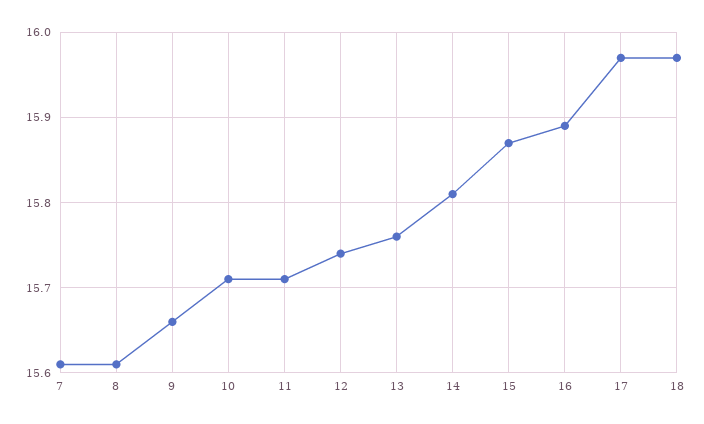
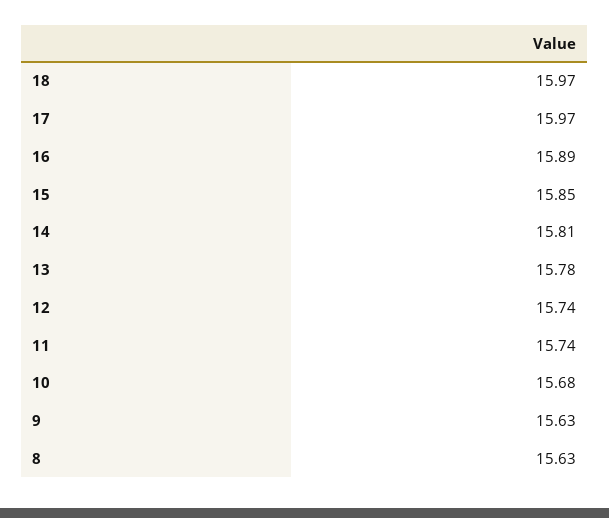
7: 15.61 -> none
8: 15.61 -> 15.63
9: 15.66 -> 15.63
10: 15.71 -> 15.68
11: 15.71 -> 15.74
13: 15.76 -> 15.78
15: 15.87 -> 15.85

